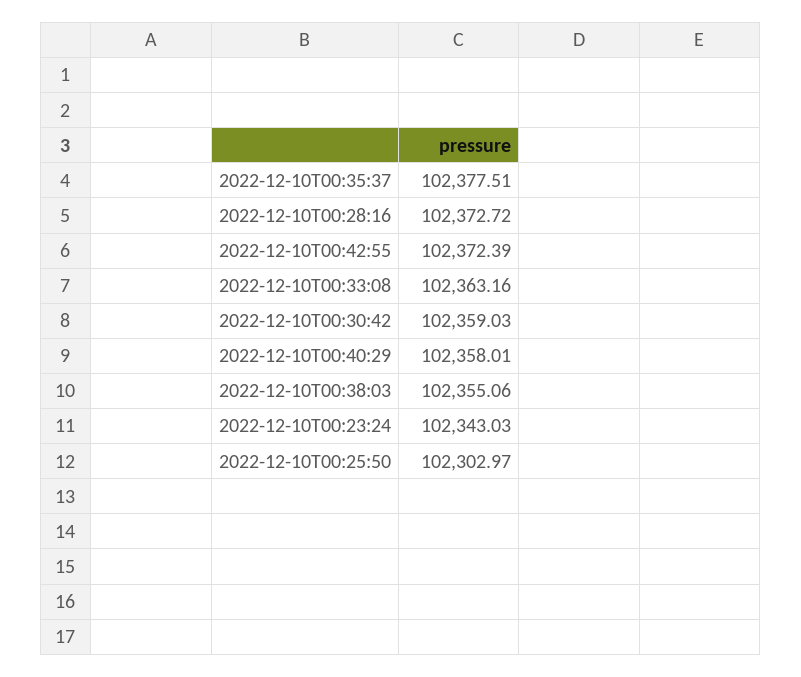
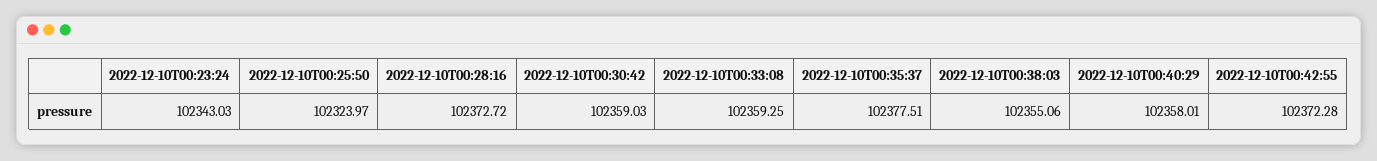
2022-12-10T00:42:55: 102372.39 -> 102372.28
2022-12-10T00:33:08: 102363.16 -> 102359.25
2022-12-10T00:25:50: 102302.97 -> 102323.97

